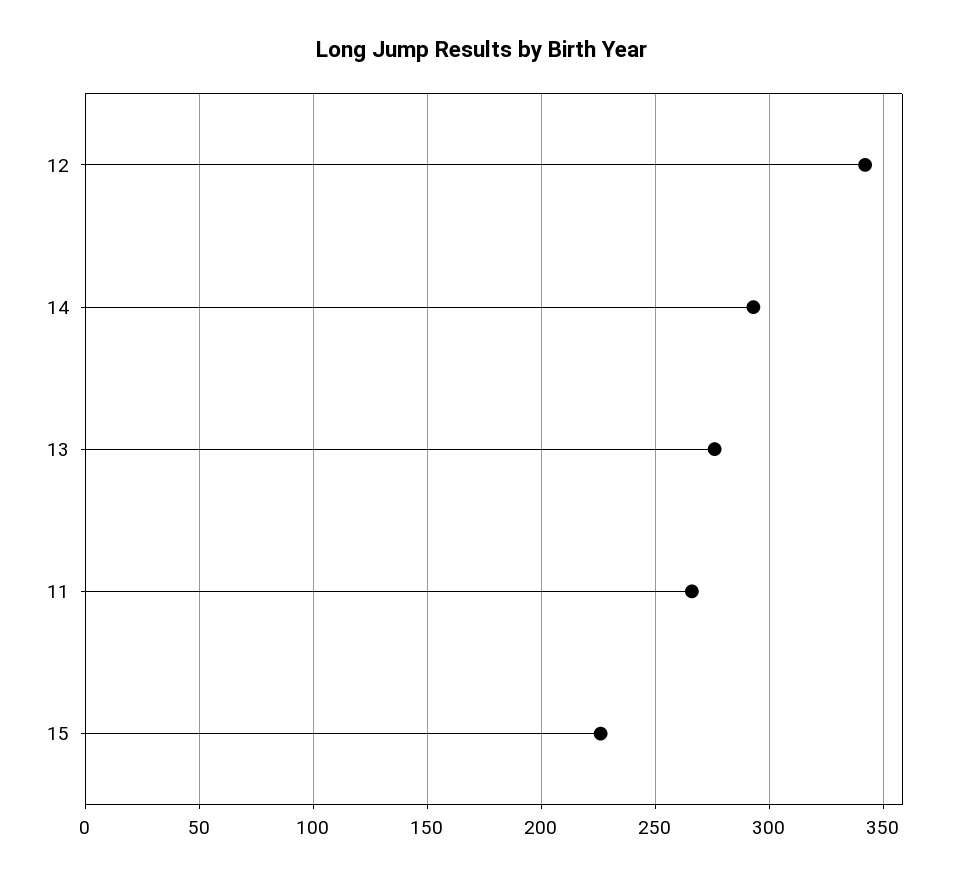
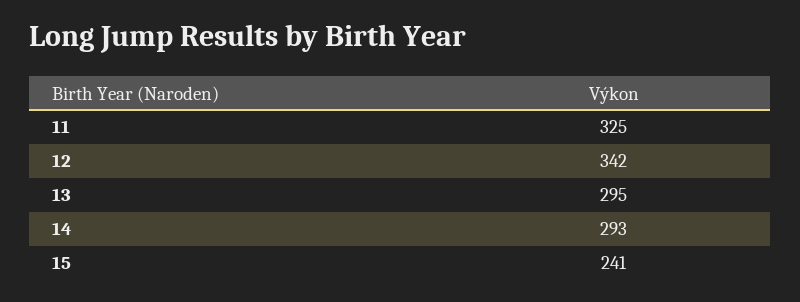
13: 275 -> 295
11: 265 -> 325
15: 225 -> 241

